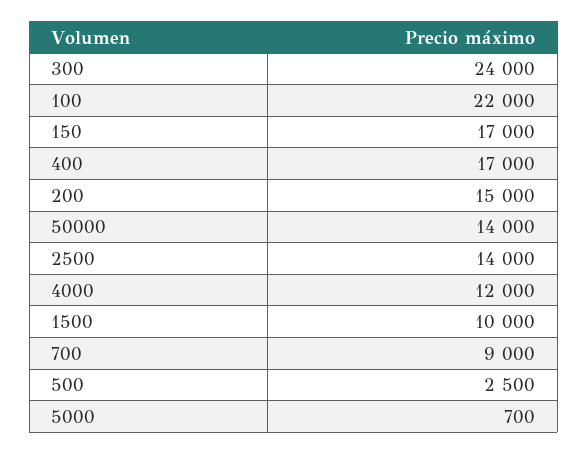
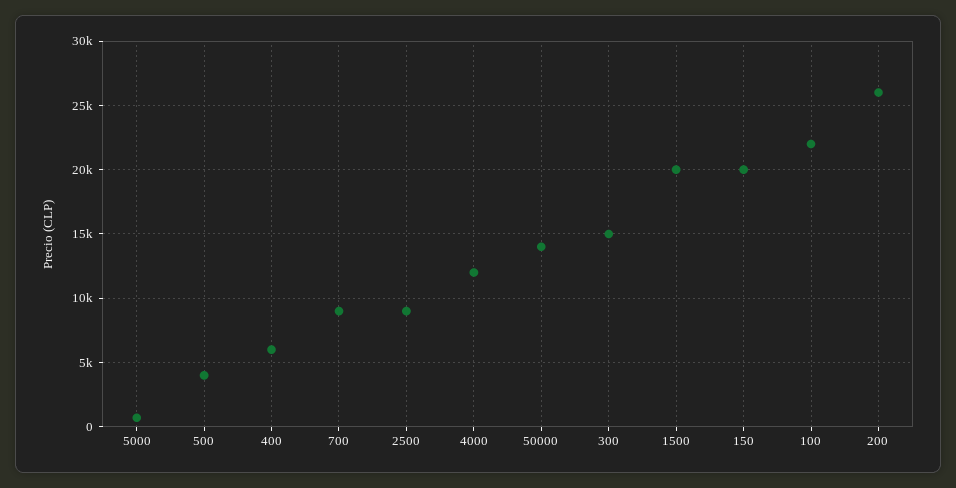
300: 24000 -> 15000
150: 17000 -> 20000
400: 17000 -> 6000
200: 15000 -> 26000
2500: 14000 -> 9000
1500: 10000 -> 20000
500: 2500 -> 4000

